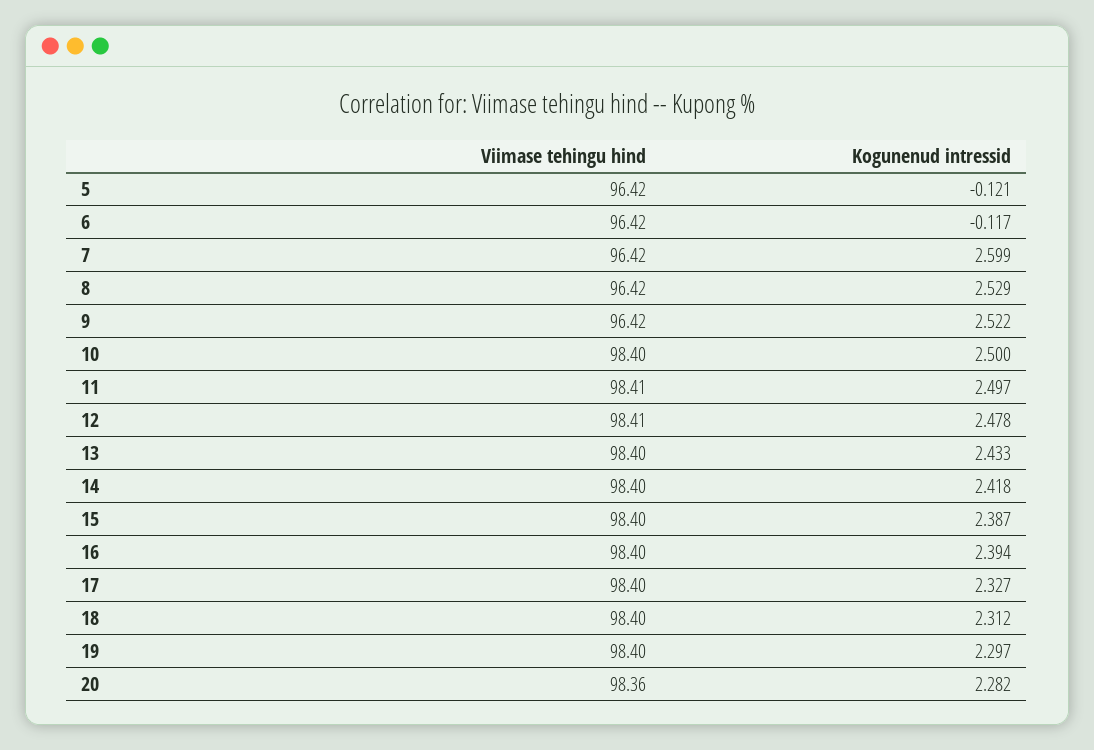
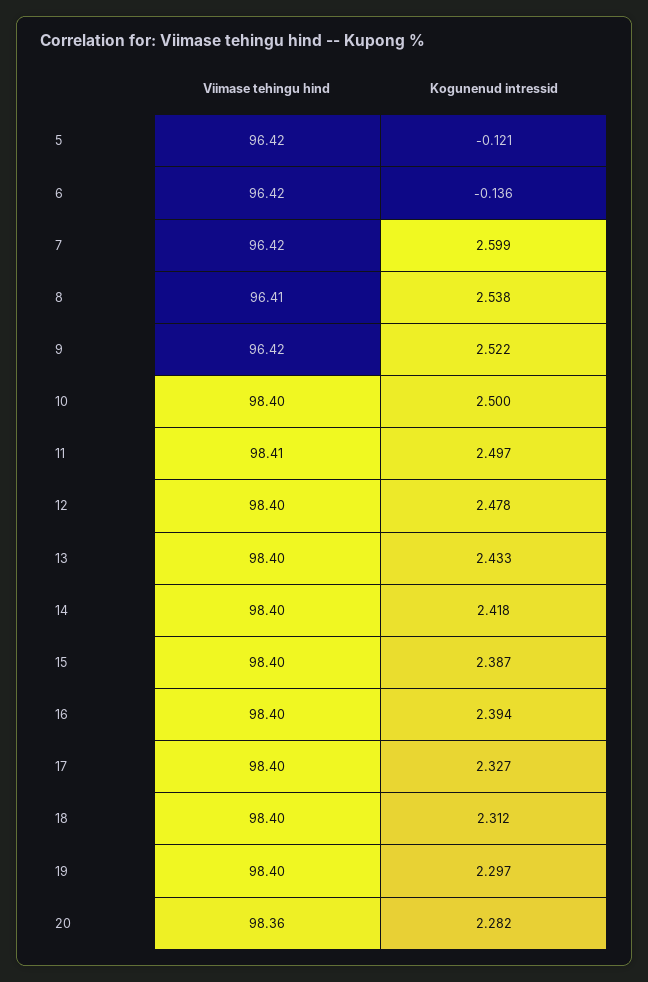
Kogunenud intressid, 6: -0.117 -> -0.136
Viimase tehingu hind, 8: 96.42 -> 96.41
Kogunenud intressid, 8: 2.529 -> 2.538
Viimase tehingu hind, 12: 98.41 -> 98.4

